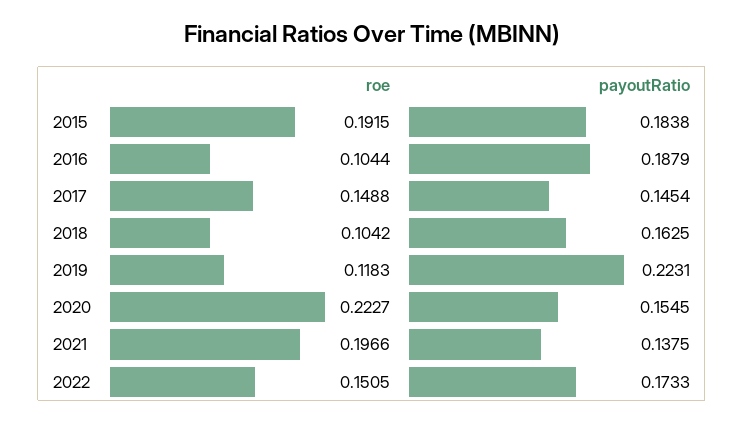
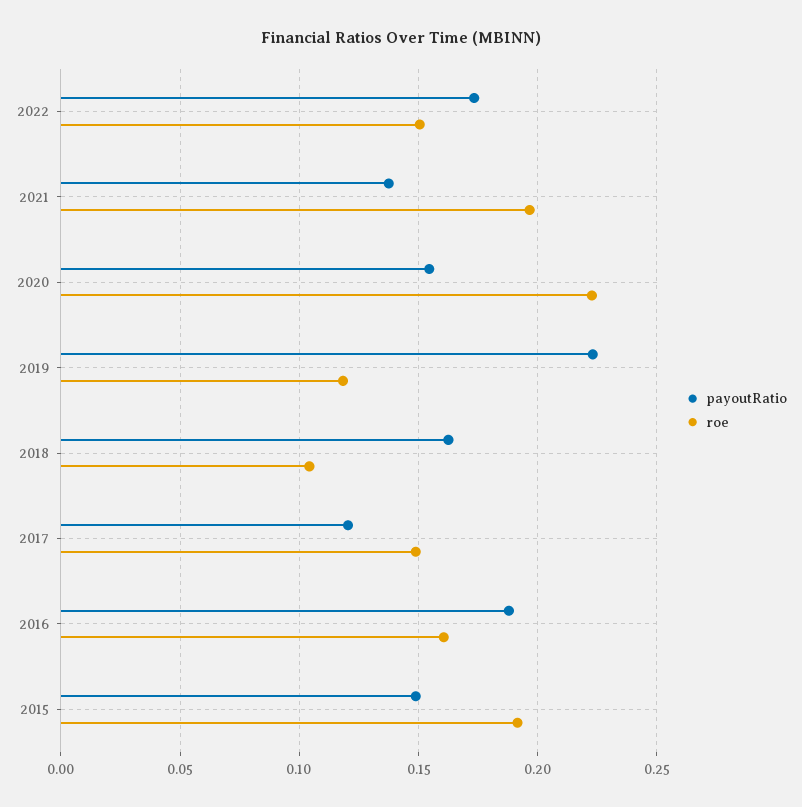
payoutRatio, 2015: 0.1838 -> 0.15
roe, 2016: 0.1044 -> 0.16
payoutRatio, 2017: 0.1454 -> 0.12

